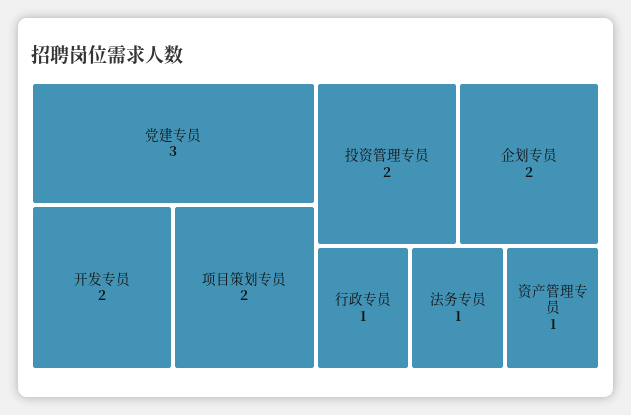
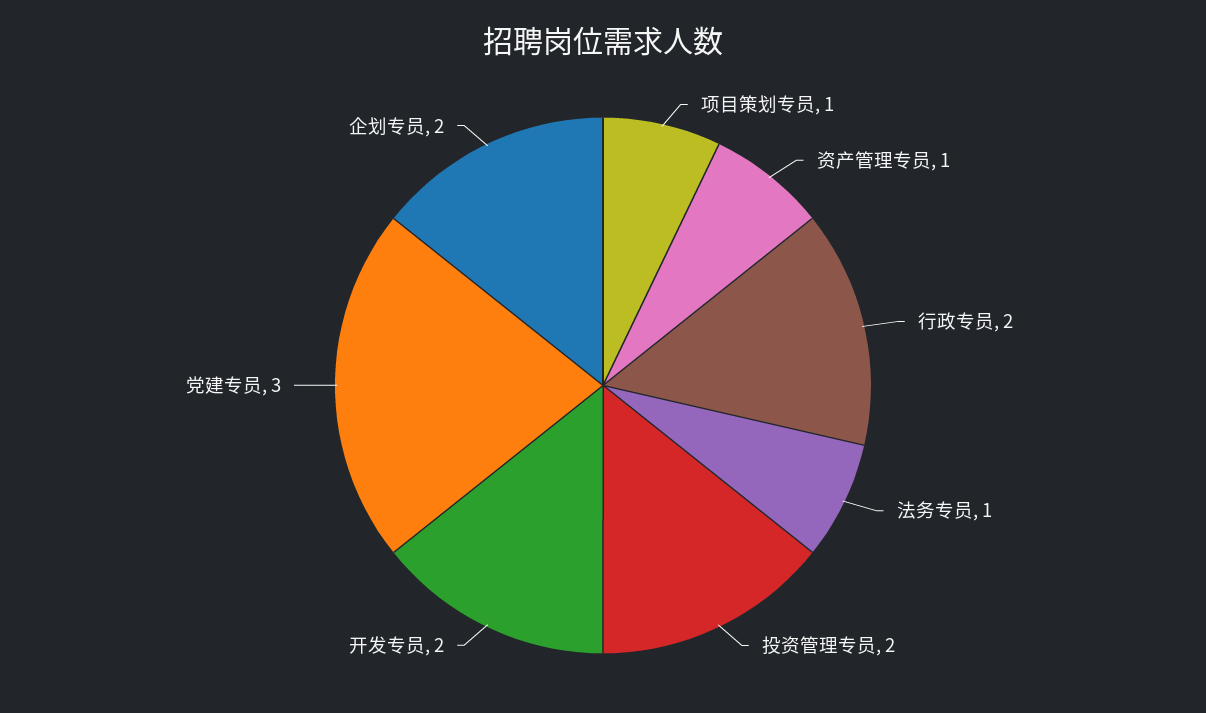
项目策划专员: 2 -> 1
行政专员: 1 -> 2

